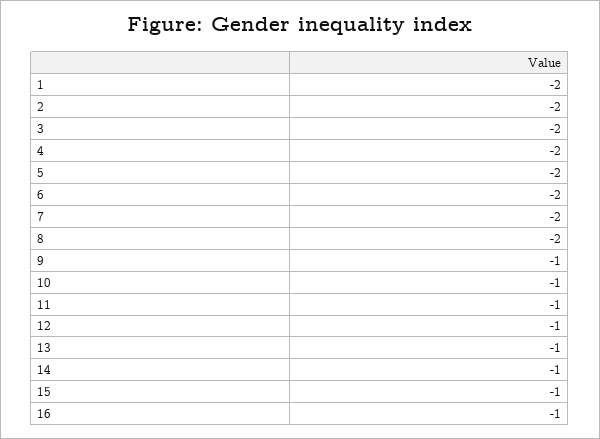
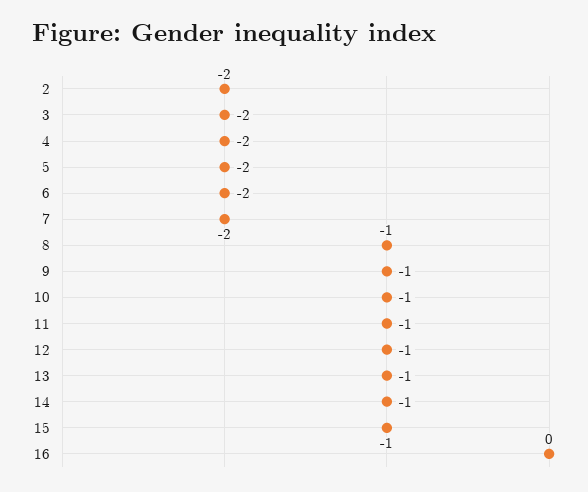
1: -2 -> none
8: -2 -> -1
16: -1 -> 0

